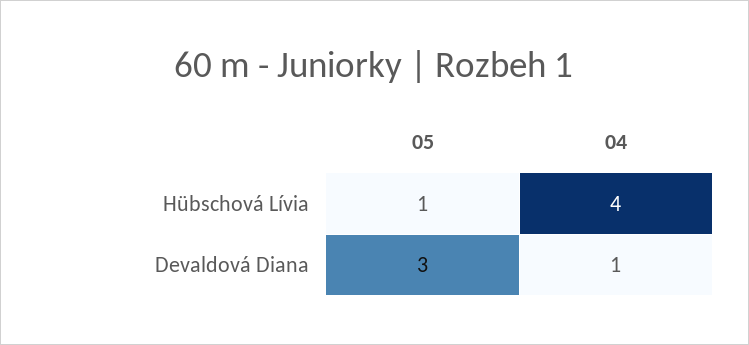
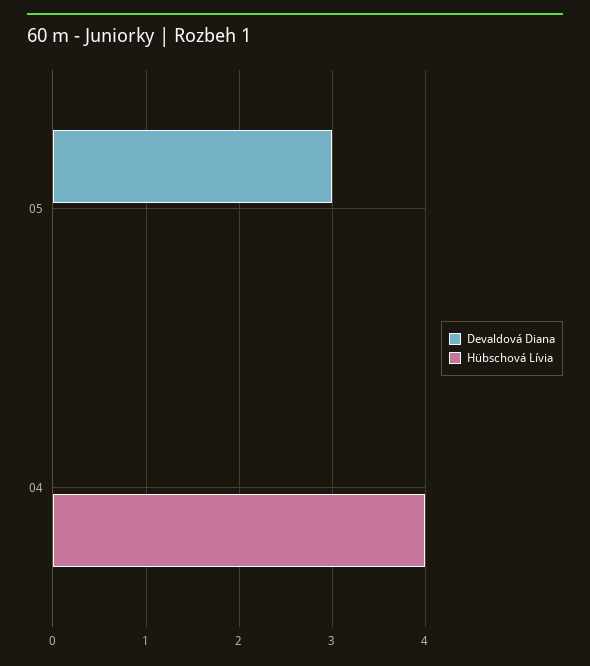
Hübschová Lívia, 05: 1 -> 0
Devaldová Diana, 04: 1 -> 0

